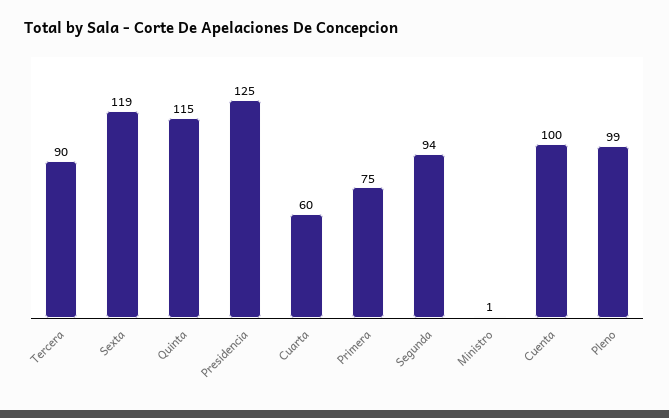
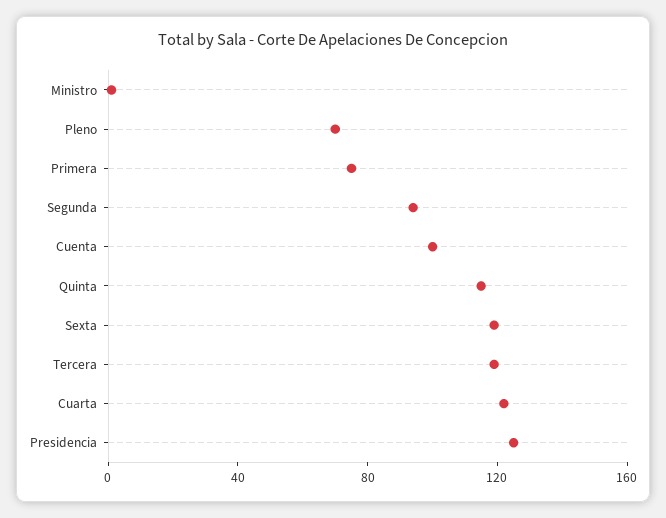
Tercera: 90 -> 120
Cuarta: 60 -> 120
Pleno: 99 -> 70

